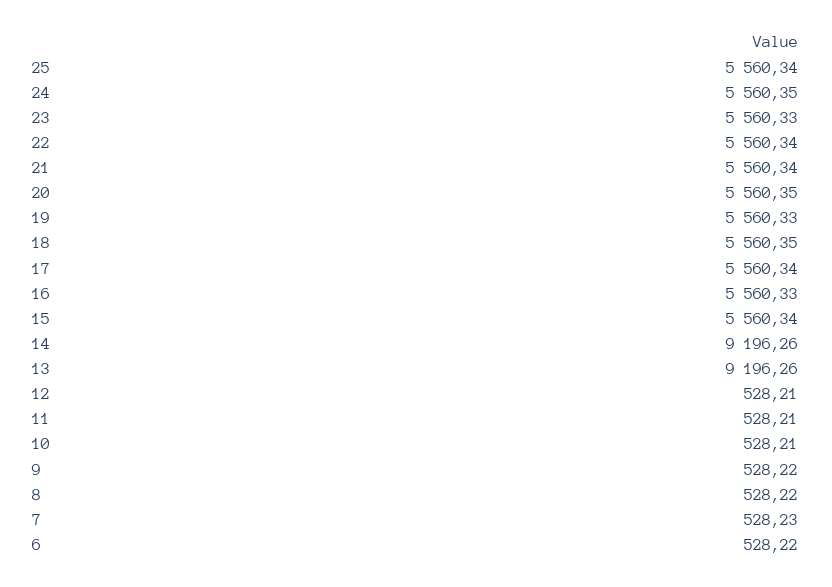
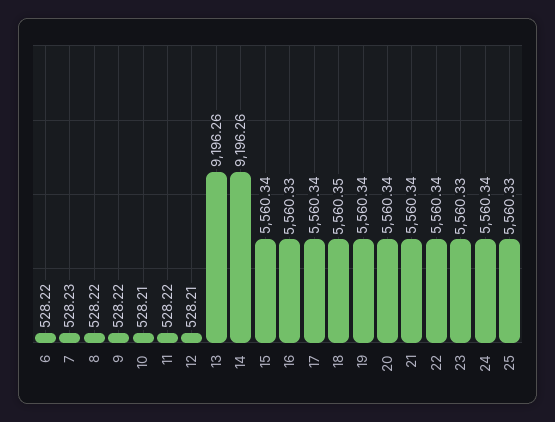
25: 5560.34 -> 5560.33
24: 5560.35 -> 5560.34
20: 5560.35 -> 5560.34
19: 5560.33 -> 5560.34
11: 528.21 -> 528.22

